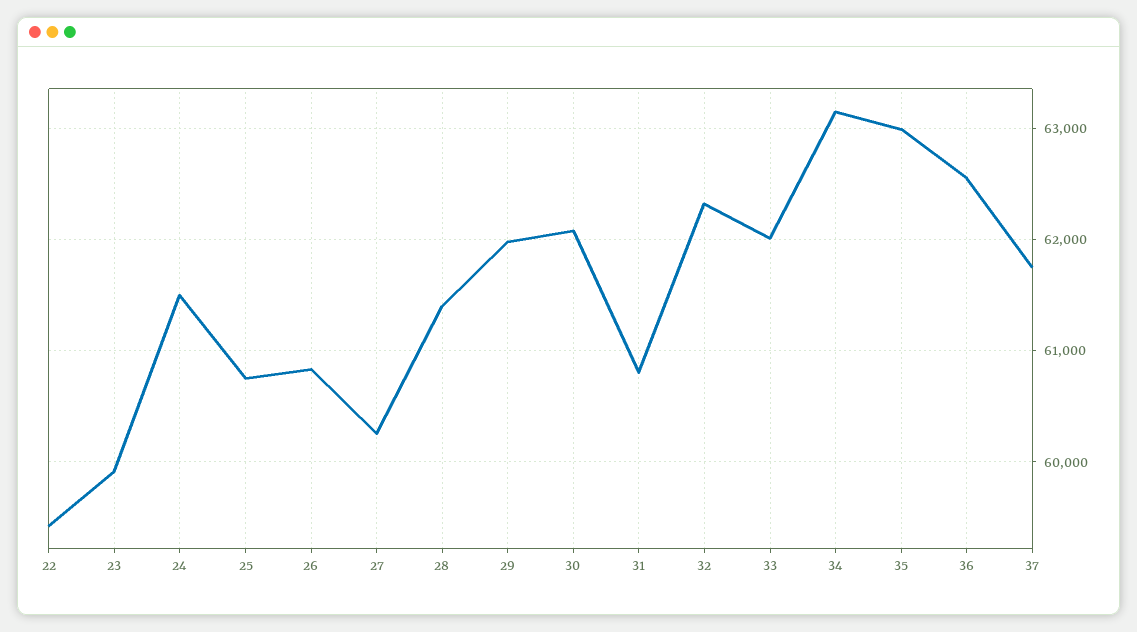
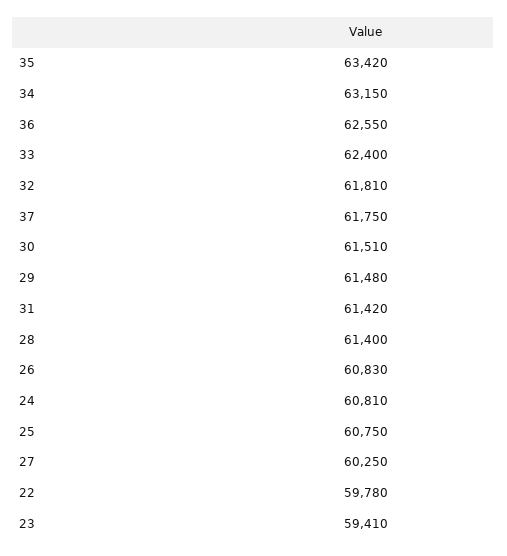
22: 59400 -> 59780
23: 59900 -> 59410
24: 61500 -> 60810
29: 62000 -> 61480
30: 62100 -> 61510
31: 60800 -> 61420
32: 62300 -> 61810
33: 62000 -> 62400
35: 63000 -> 63420

